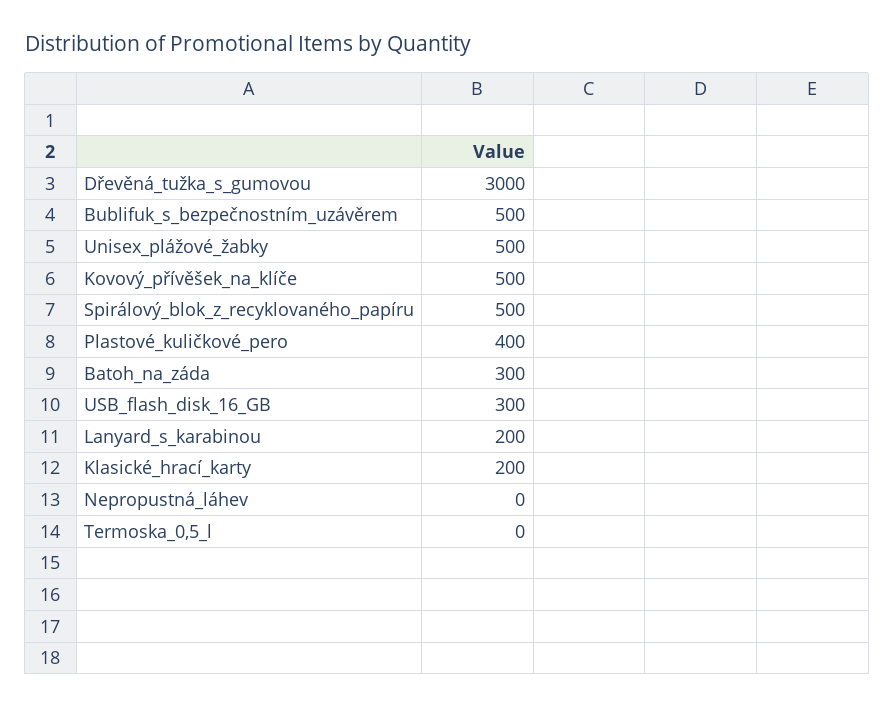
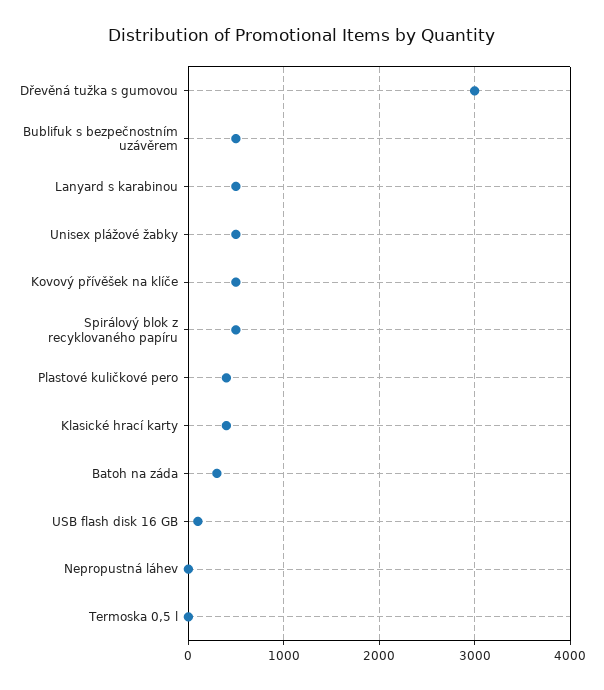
USB_flash_disk_16_GB: 300 -> 100
Lanyard_s_karabinou: 200 -> 500
Klasické_hrací_karty: 200 -> 400

